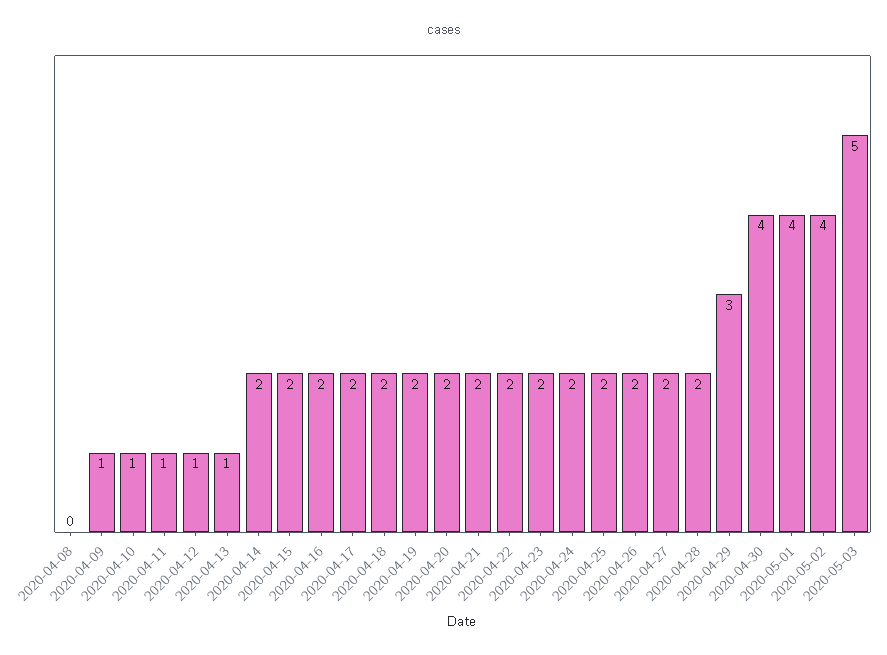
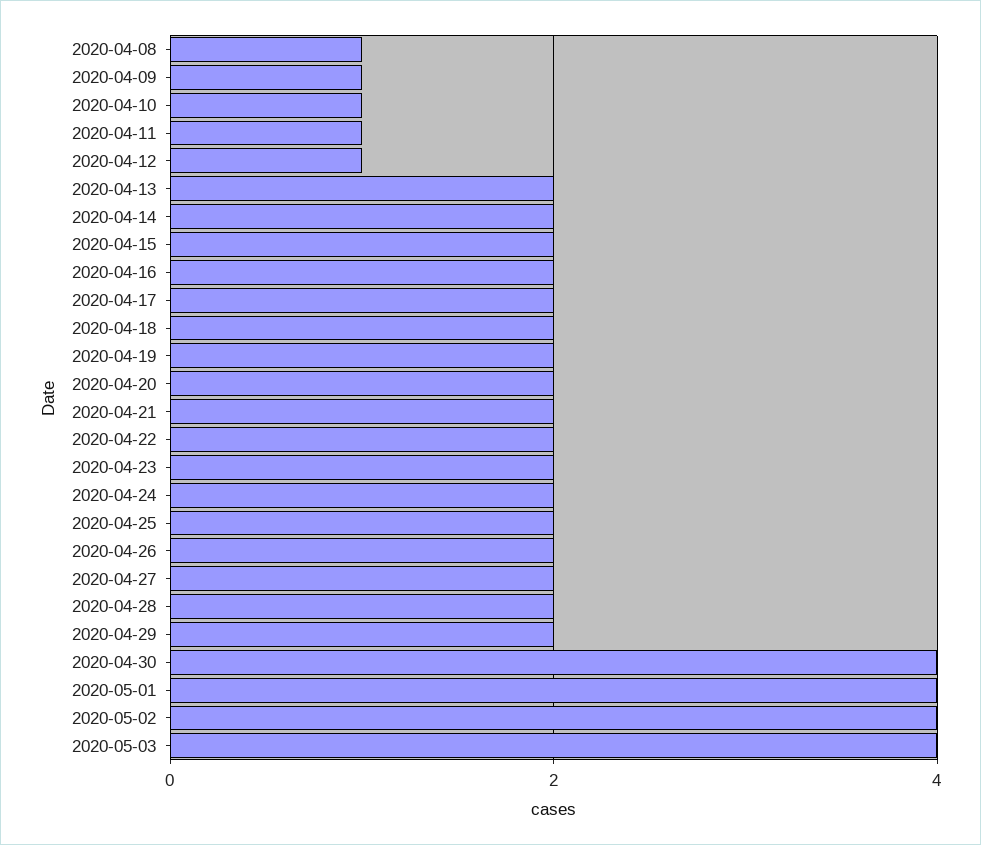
2020-04-08: 0 -> 1
2020-04-13: 1 -> 2
2020-04-29: 3 -> 2
2020-05-03: 5 -> 4

